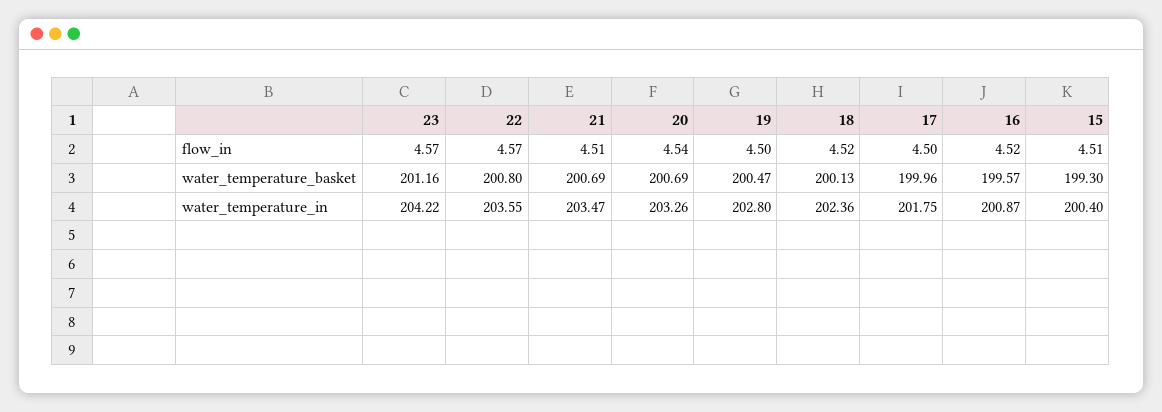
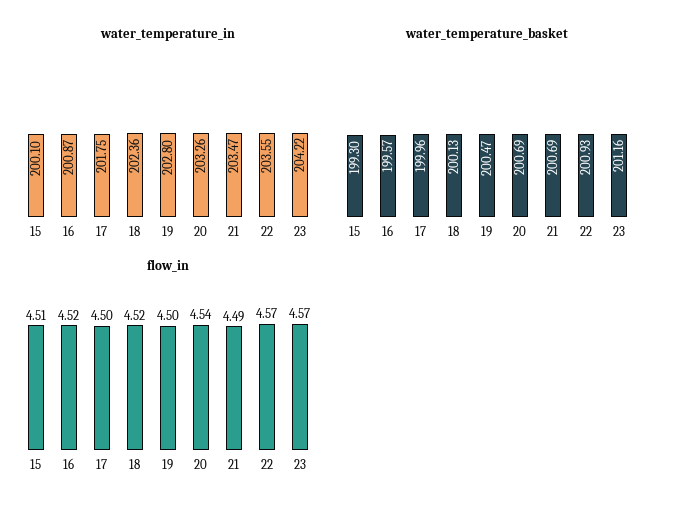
flow_in, 21: 4.51 -> 4.49
water_temperature_basket, 22: 200.8 -> 200.93
water_temperature_in, 15: 200.4 -> 200.1

